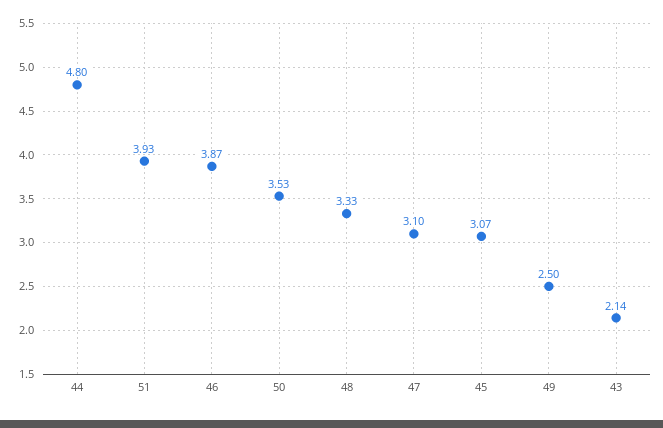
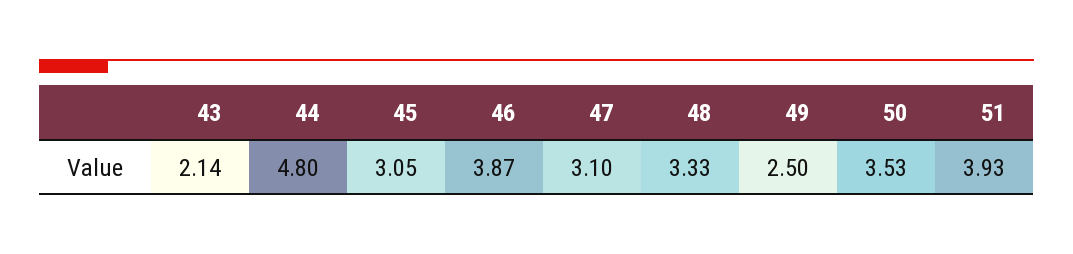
45: 3.07 -> 3.05

